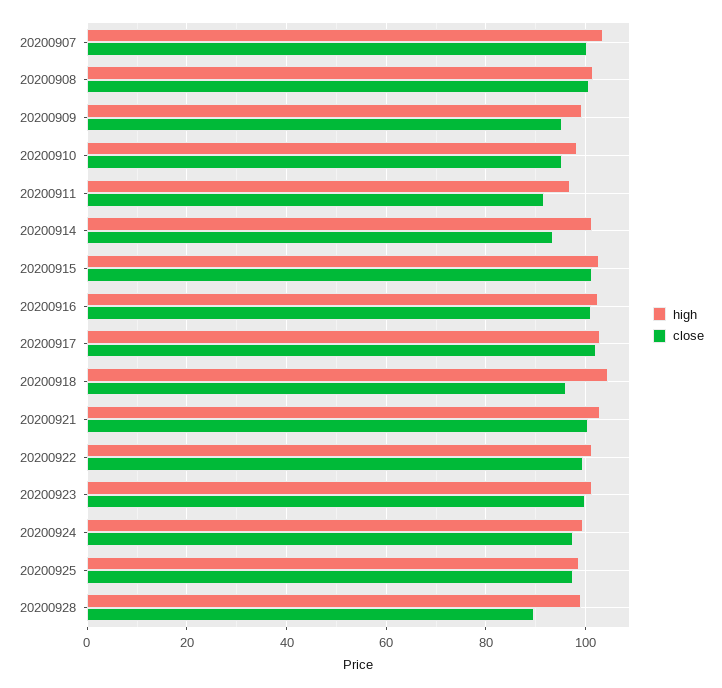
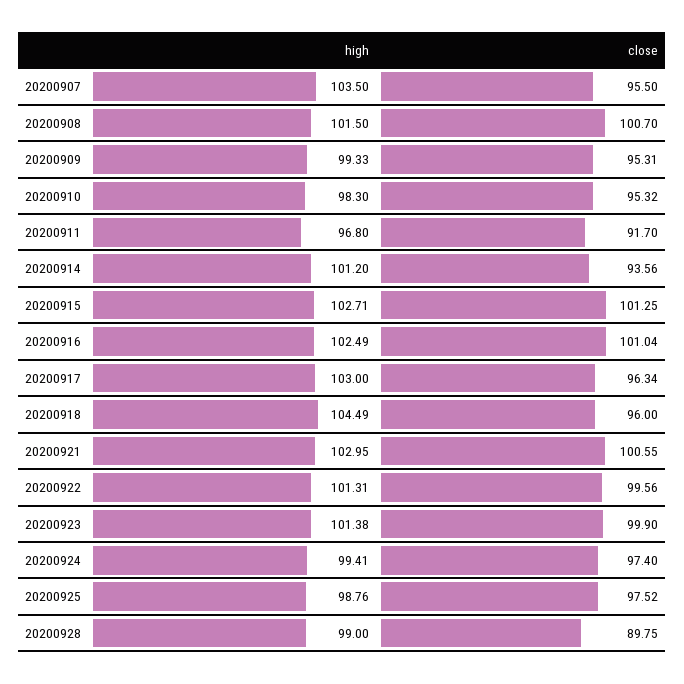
close, 20200907: 100 -> 95.5
close, 20200917: 102 -> 96.34

